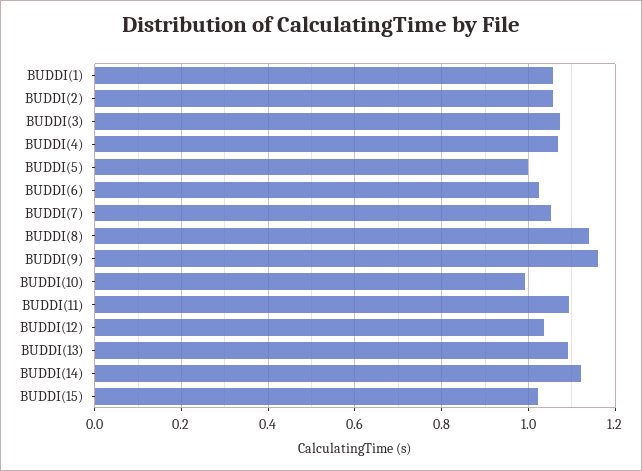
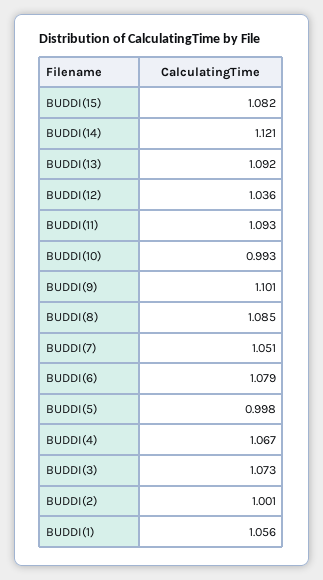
BUDDI(2): 1.06 -> 1.001
BUDDI(6): 1.02 -> 1.079
BUDDI(8): 1.14 -> 1.085
BUDDI(9): 1.16 -> 1.101
BUDDI(15): 1.02 -> 1.082

